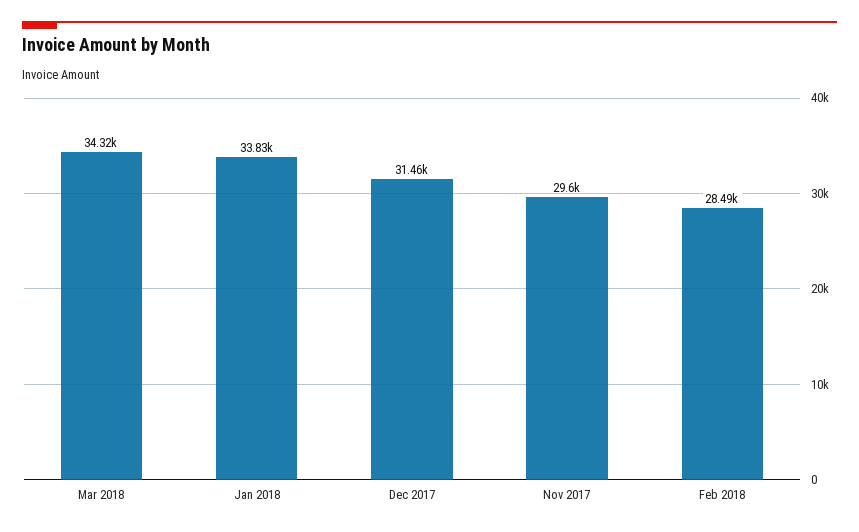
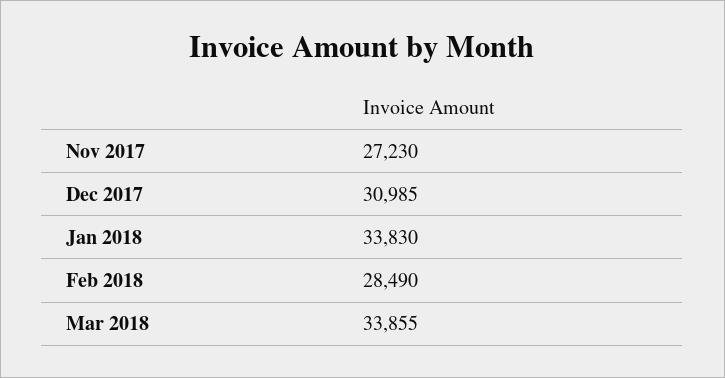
Mar 2018: 34320 -> 33855
Dec 2017: 31460 -> 30985
Nov 2017: 29600 -> 27230

